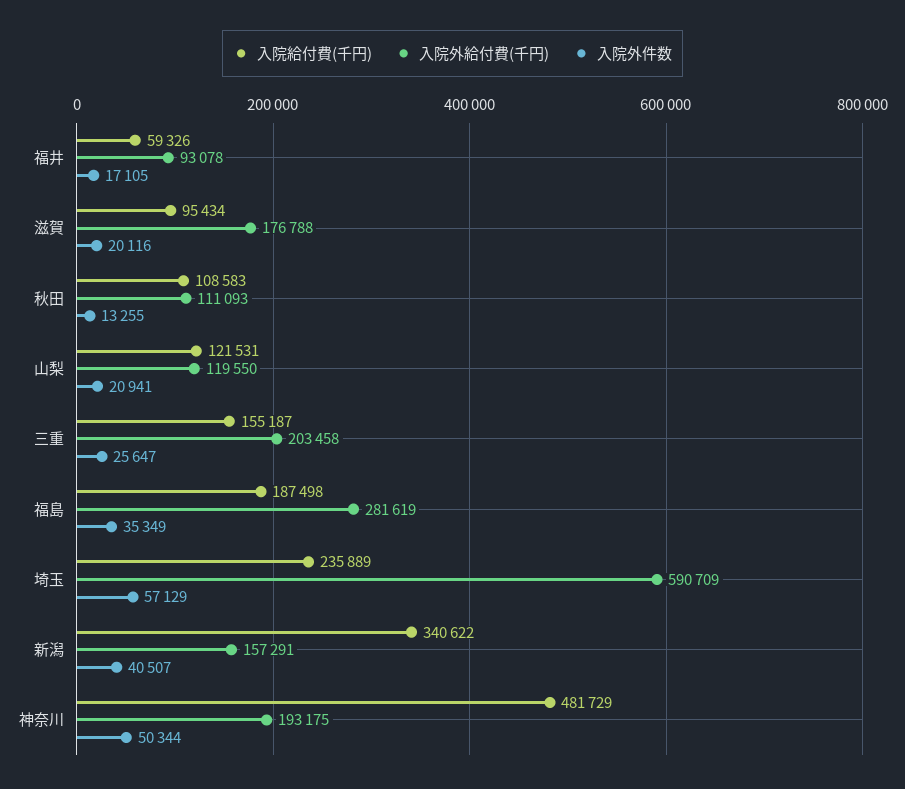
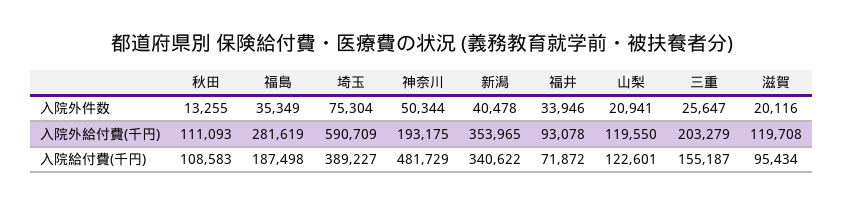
入院給付費(千円), 福井: 59326 -> 71872
入院外件数, 福井: 17105 -> 33946
入院外給付費(千円), 滋賀: 176788 -> 119708
入院給付費(千円), 山梨: 121531 -> 122601
入院外給付費(千円), 三重: 203458 -> 203279
入院給付費(千円), 埼玉: 235889 -> 389227
入院外件数, 埼玉: 57129 -> 75304
入院外給付費(千円), 新潟: 157291 -> 353965
入院外件数, 新潟: 40507 -> 40478

